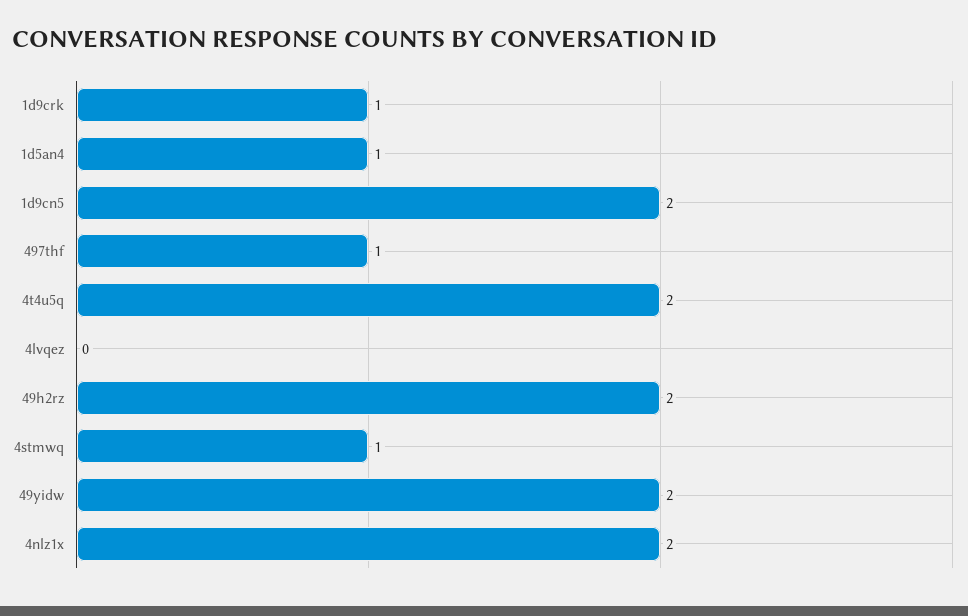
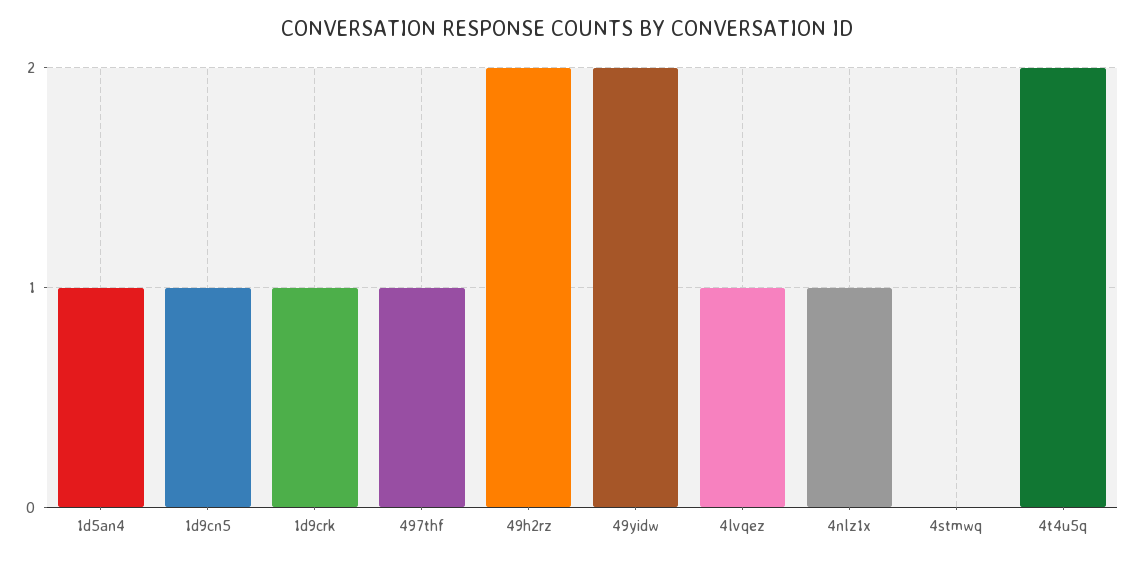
1d9cn5: 2 -> 1
4lvqez: 0 -> 1
4stmwq: 1 -> 0
4nlz1x: 2 -> 1

